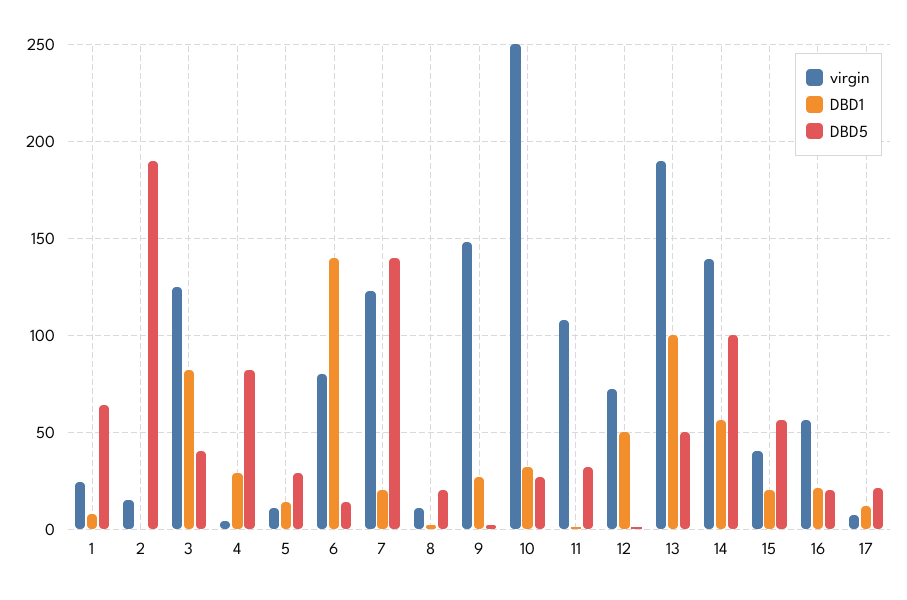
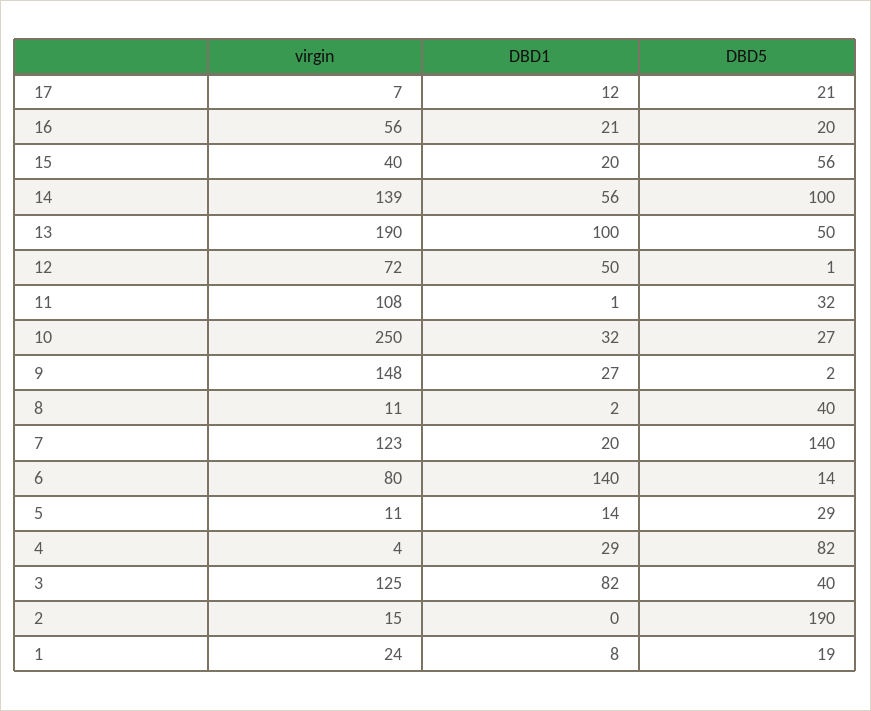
DBD5, 1: 65 -> 19
DBD5, 8: 20 -> 40

